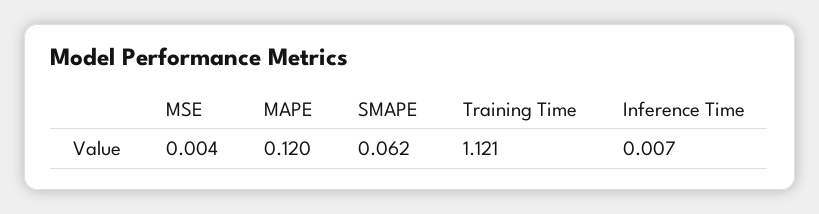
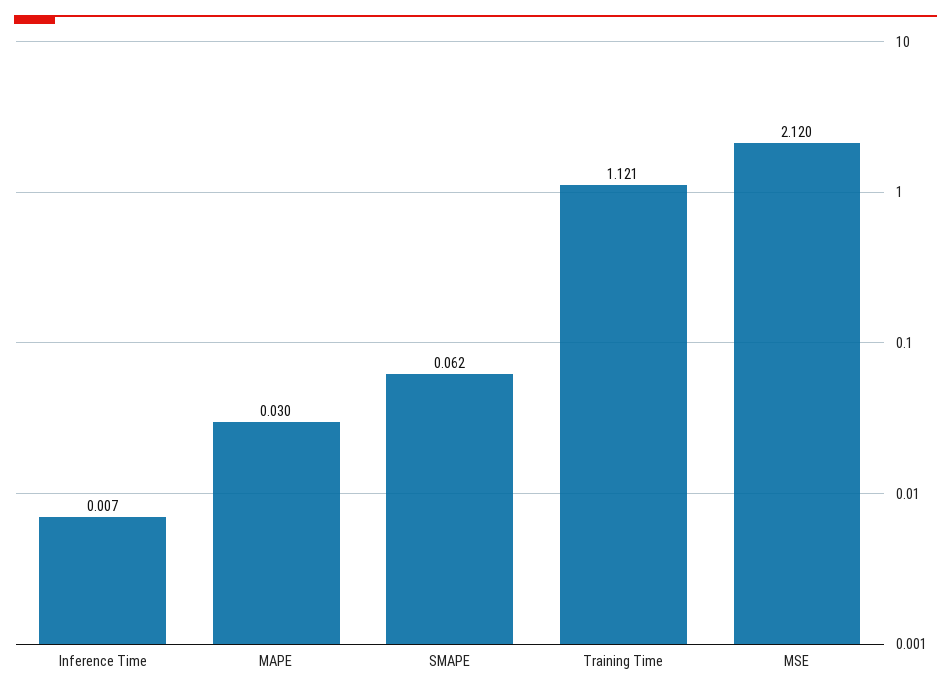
MSE: 0.004 -> 2.12
MAPE: 0.12 -> 0.03

